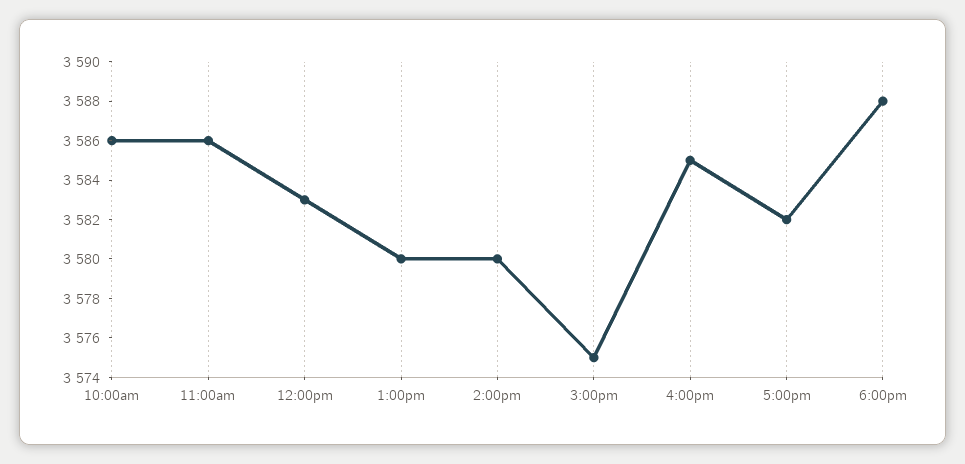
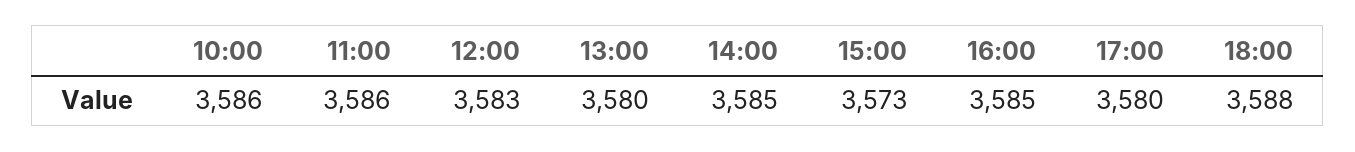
2:00pm: 3580 -> 3585
3:00pm: 3575 -> 3573
5:00pm: 3582 -> 3580

